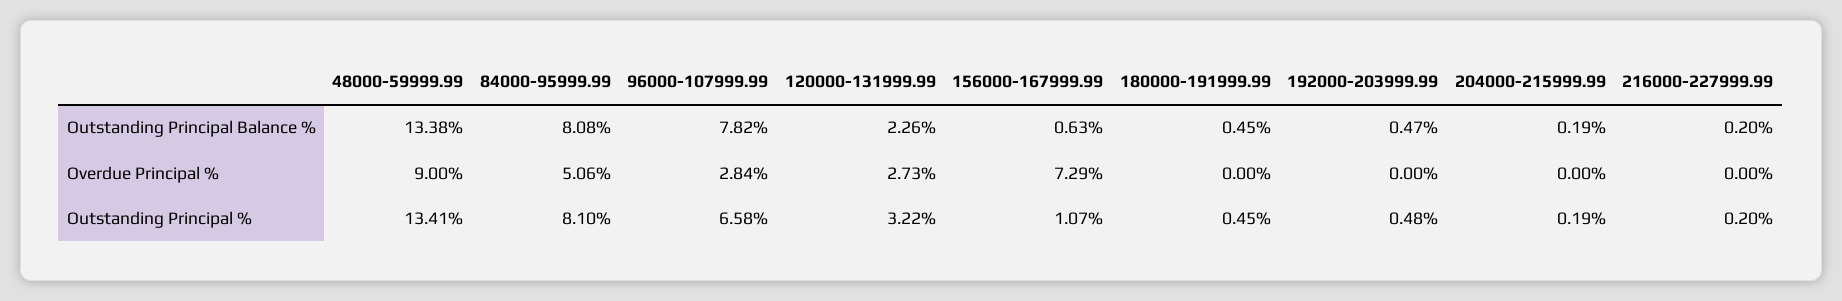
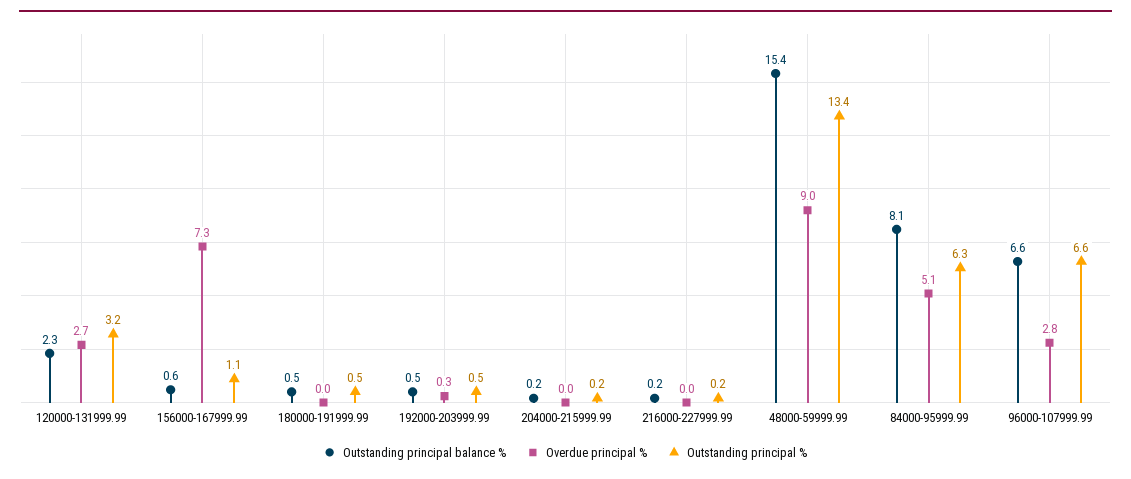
Outstanding Principal Balance %, 48000-59999.99: 13.38 -> 15.4
Outstanding Principal Balance %, 96000-107999.99: 7.82 -> 6.6
Overdue Principal %, 192000-203999.99: 0 -> 0.3
Outstanding Principal %, 84000-95999.99: 8.1 -> 6.3

